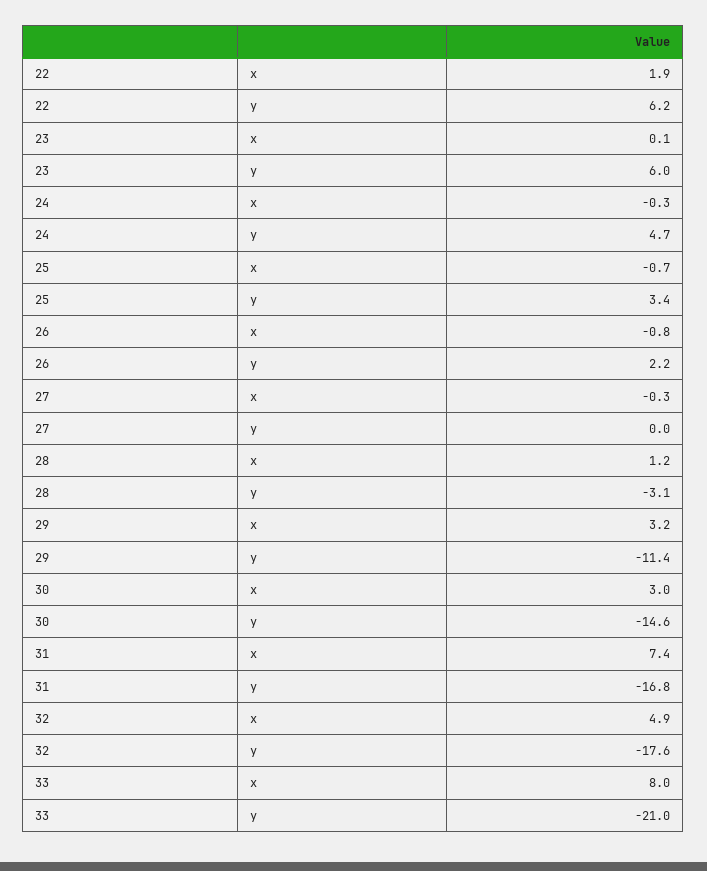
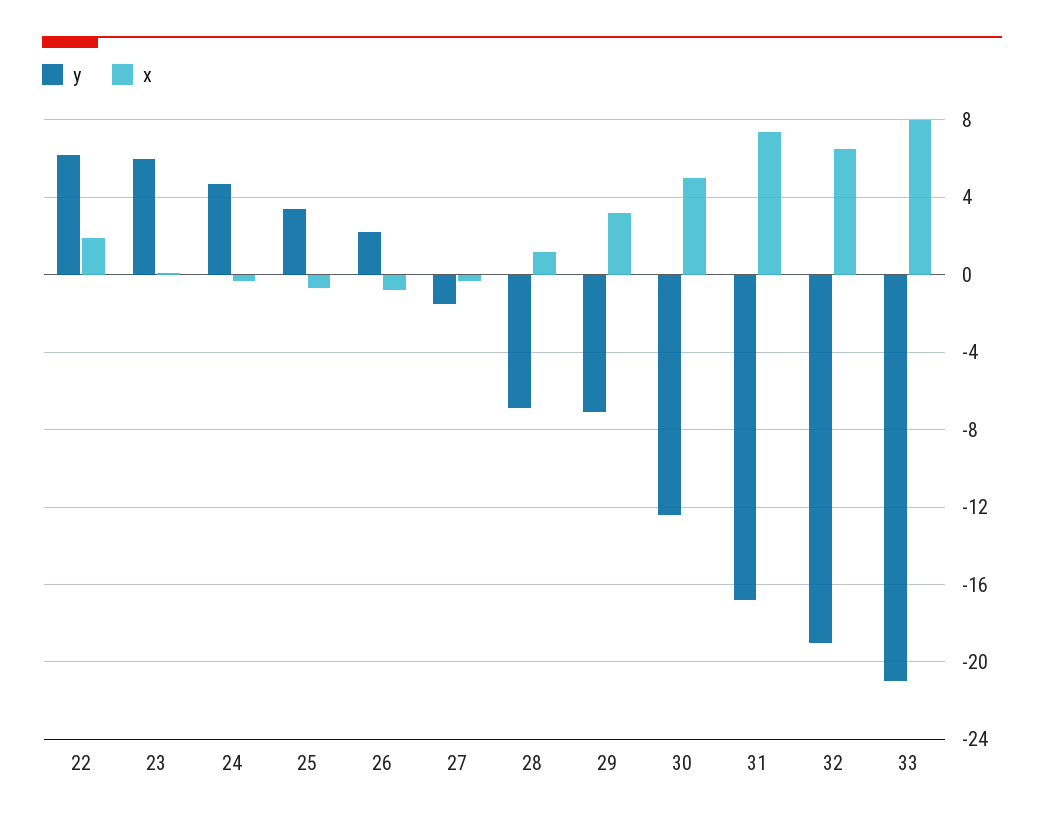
y, 27: 0 -> -1.5
y, 28: -3.1 -> -7
y, 29: -11.4 -> -7
x, 30: 3 -> 5
y, 30: -14.6 -> -12.5
x, 32: 4.9 -> 6.5
y, 32: -17.6 -> -19

